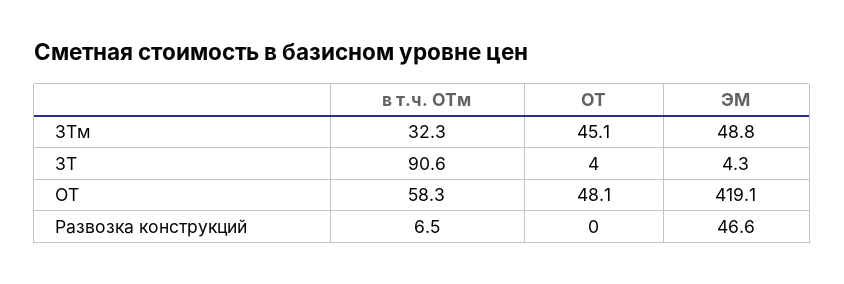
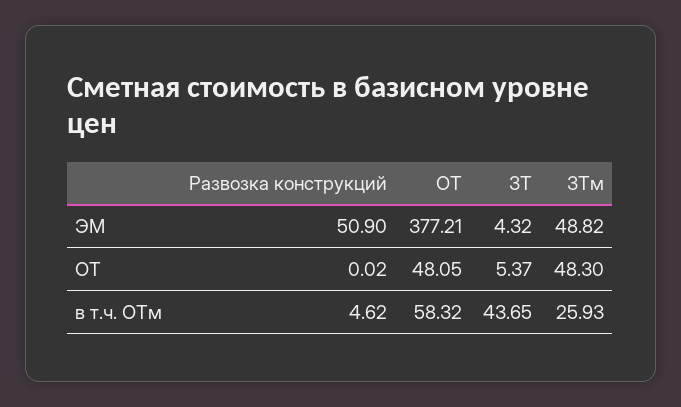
в т.ч. ОТм, ЗТм: 32.3 -> 25.93
ОТ, ЗТм: 45.1 -> 48.3
в т.ч. ОТм, ЗТ: 90.6 -> 43.65
ОТ, ЗТ: 4 -> 5.37
ЭМ, ОТ: 419.1 -> 377.21
в т.ч. ОТм, Развозка конструкций: 6.5 -> 4.62
ЭМ, Развозка конструкций: 46.6 -> 50.9

